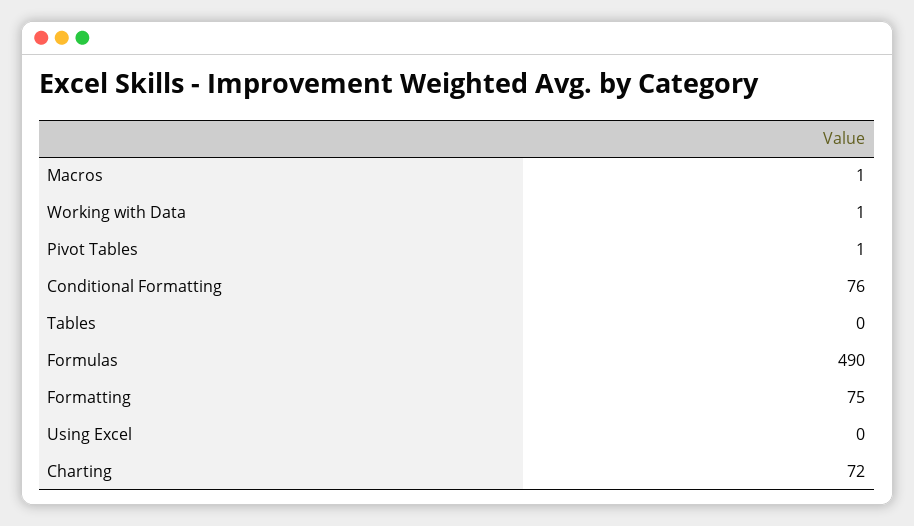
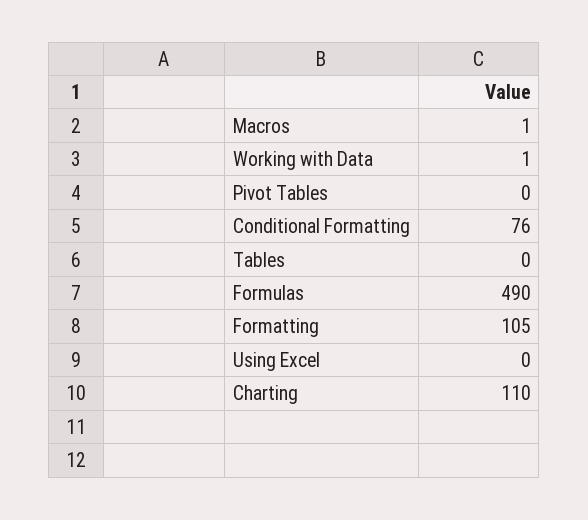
Pivot Tables: 1 -> 0
Formatting: 75 -> 105
Charting: 72 -> 110

